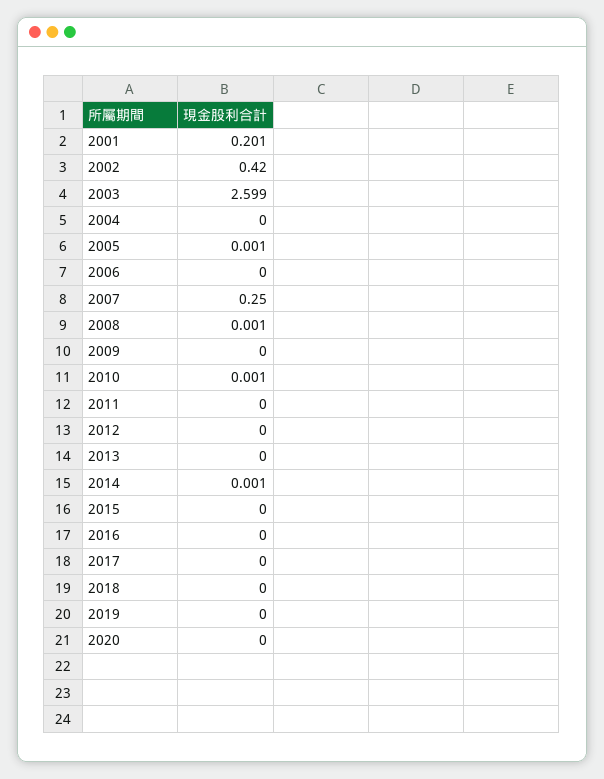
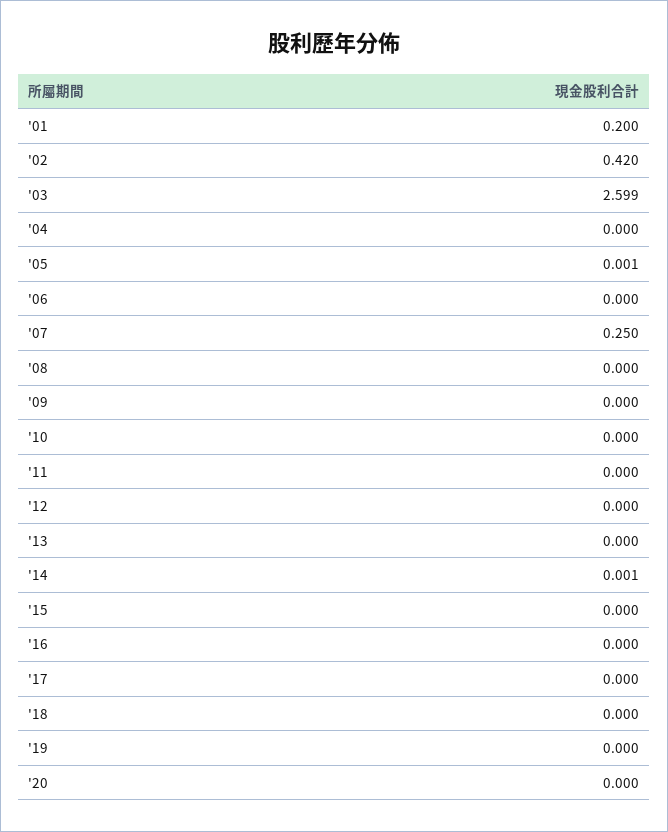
2001: 0.201 -> 0.2
2008: 0.001 -> 0
2010: 0.001 -> 0

